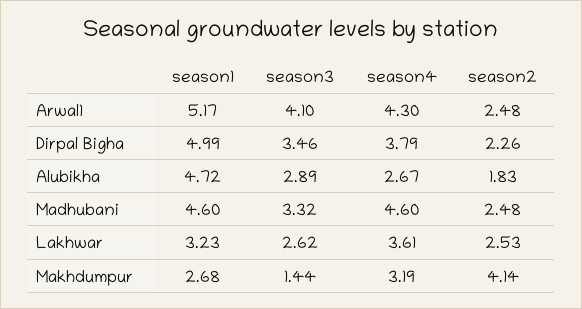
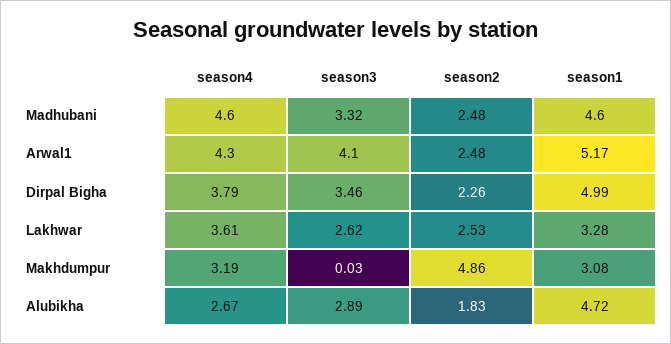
season1, Lakhwar: 3.23 -> 3.28
season1, Makhdumpur: 2.68 -> 3.08
season3, Makhdumpur: 1.44 -> 0.03
season2, Makhdumpur: 4.14 -> 4.86

